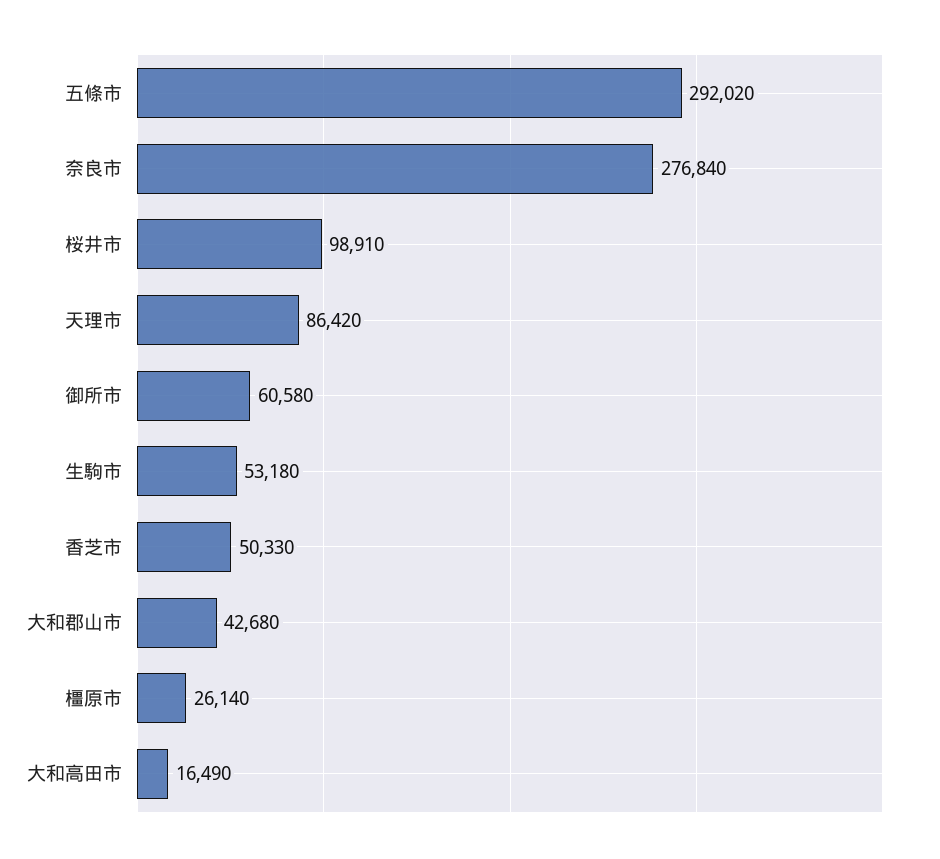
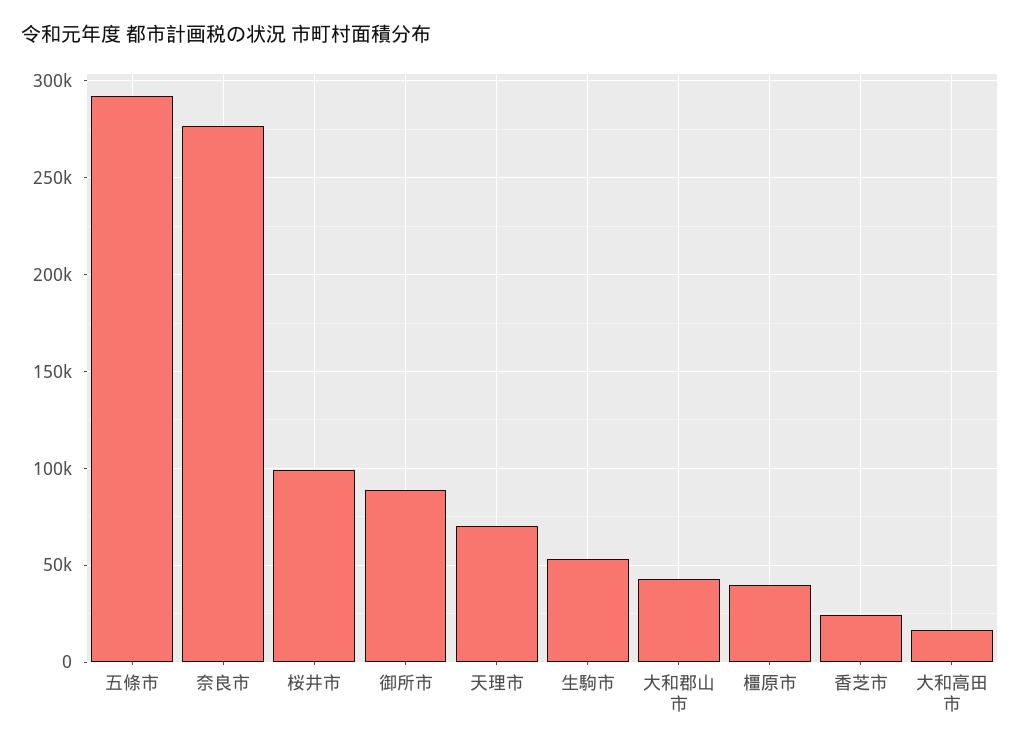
天理市: 86420 -> 70000
御所市: 60580 -> 90000
香芝市: 50330 -> 25000
橿原市: 26140 -> 40000

